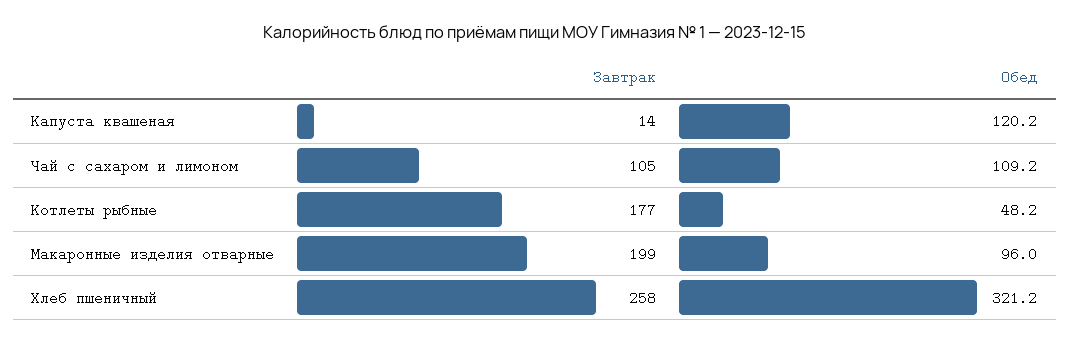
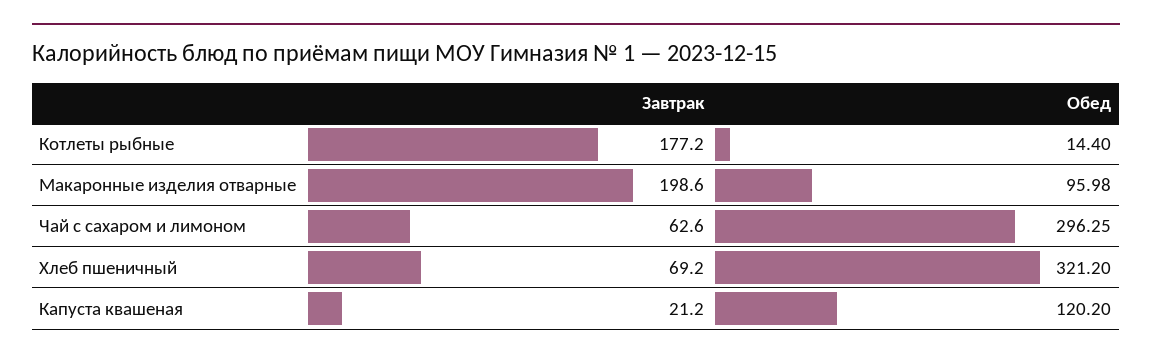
Завтрак, Капуста квашеная: 14 -> 21.2
Завтрак, Чай с сахаром и лимоном: 105 -> 62.6
Обед, Чай с сахаром и лимоном: 109.2 -> 296.25
Обед, Котлеты рыбные: 48.2 -> 14.4
Завтрак, Хлеб пшеничный: 258 -> 69.2

